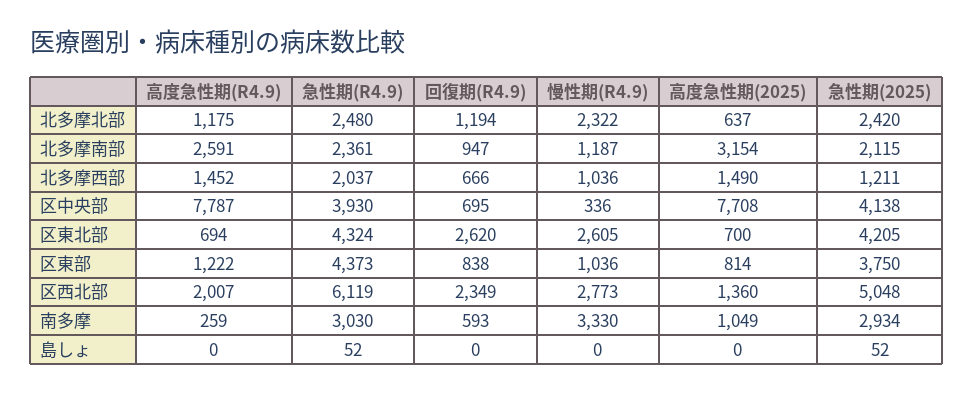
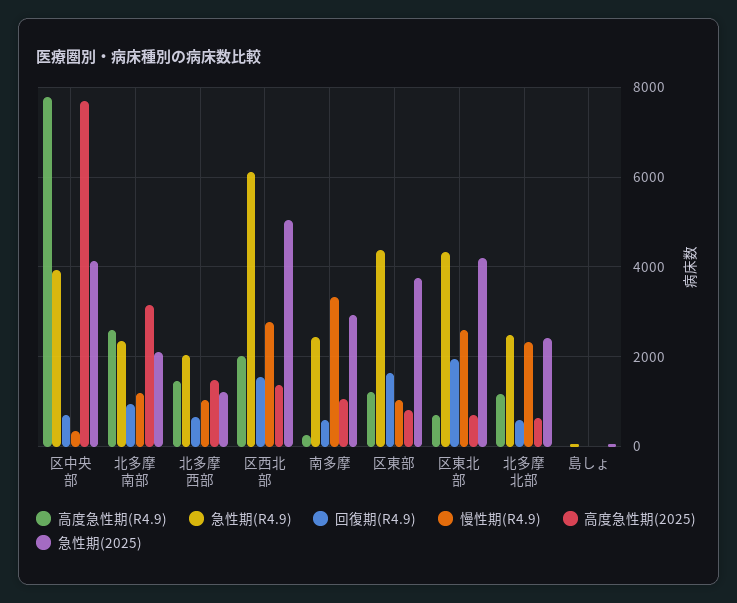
回復期(R4.9), 北多摩北部: 1194 -> 600
回復期(R4.9), 区東北部: 2620 -> 2000
回復期(R4.9), 区東部: 838 -> 1600
回復期(R4.9), 区西北部: 2349 -> 1600
急性期(R4.9), 南多摩: 3030 -> 2400

